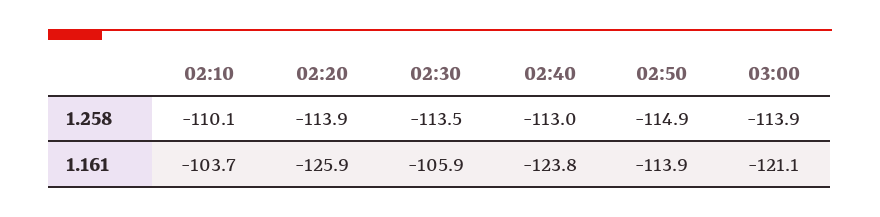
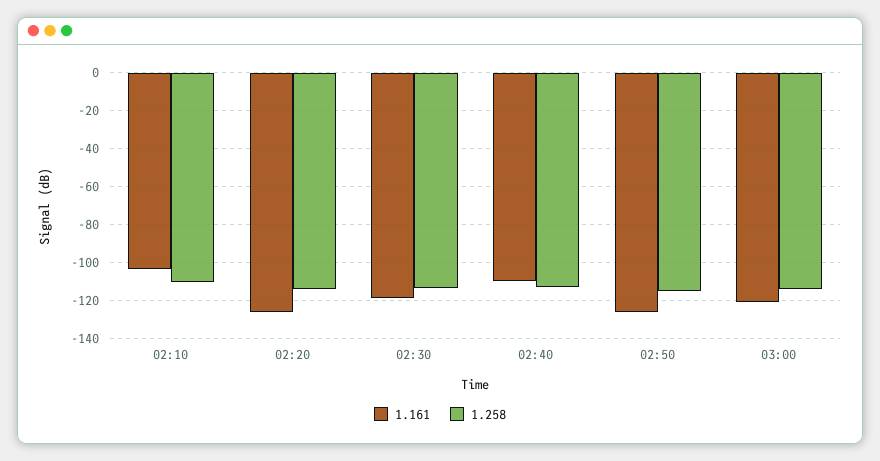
1.161, 02:30: -105.9 -> -120
1.161, 02:40: -123.8 -> -110
1.161, 02:50: -113.9 -> -125

